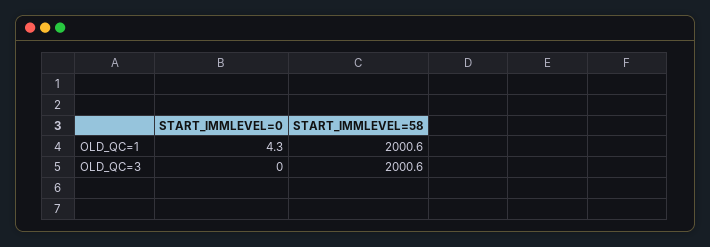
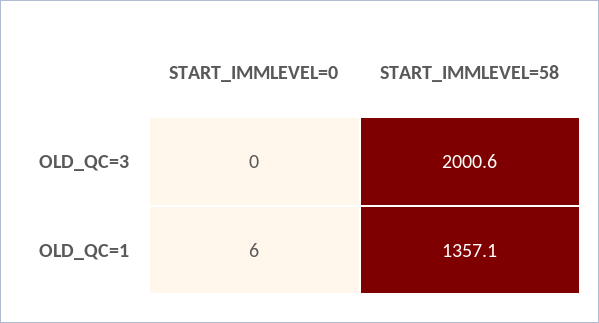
START_IMMLEVEL=0, OLD_QC=1: 4.3 -> 6
START_IMMLEVEL=58, OLD_QC=1: 2000.6 -> 1357.1

